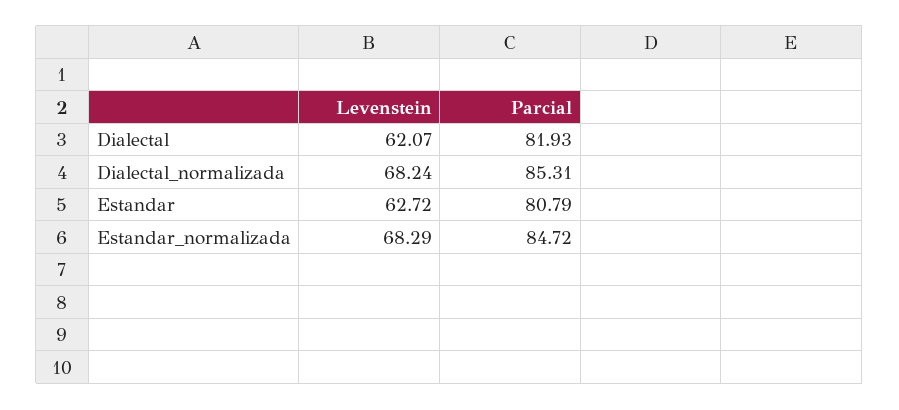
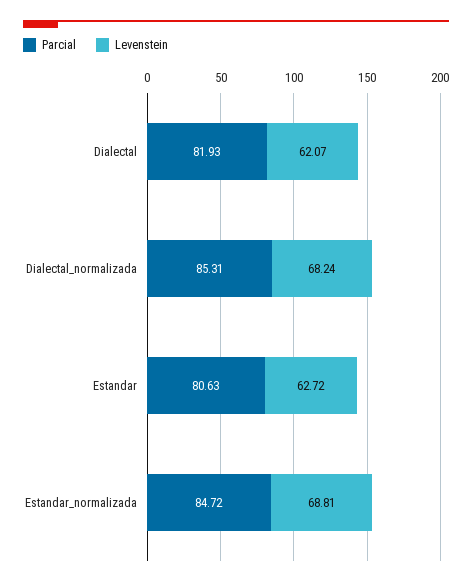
Parcial, Estandar: 80.79 -> 80.63
Levenstein, Estandar_normalizada: 68.29 -> 68.81

